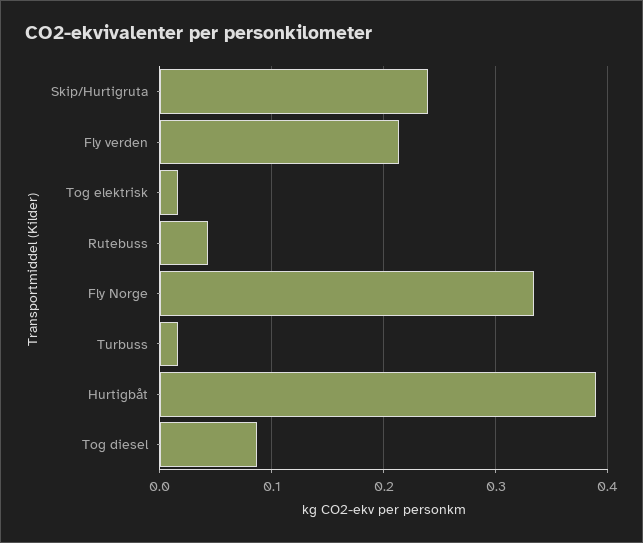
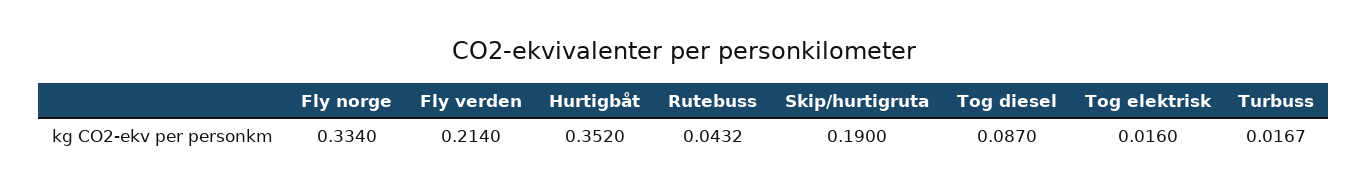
Skip/Hurtigruta: 0.24 -> 0.19
Hurtigbåt: 0.39 -> 0.352

